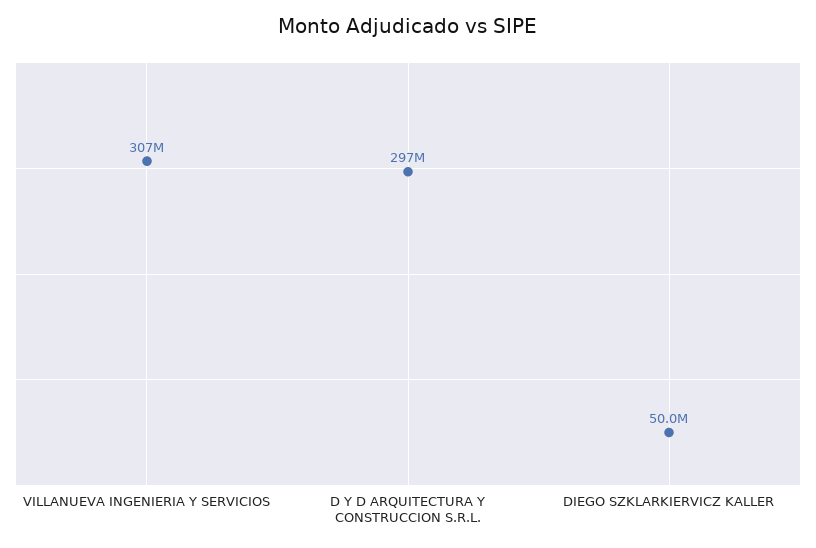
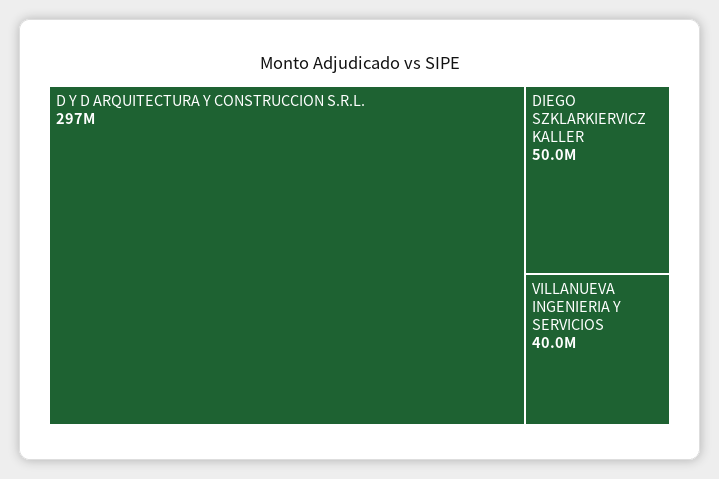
VILLANUEVA INGENIERIA Y SERVICIOS: 307000000 -> 40000000

